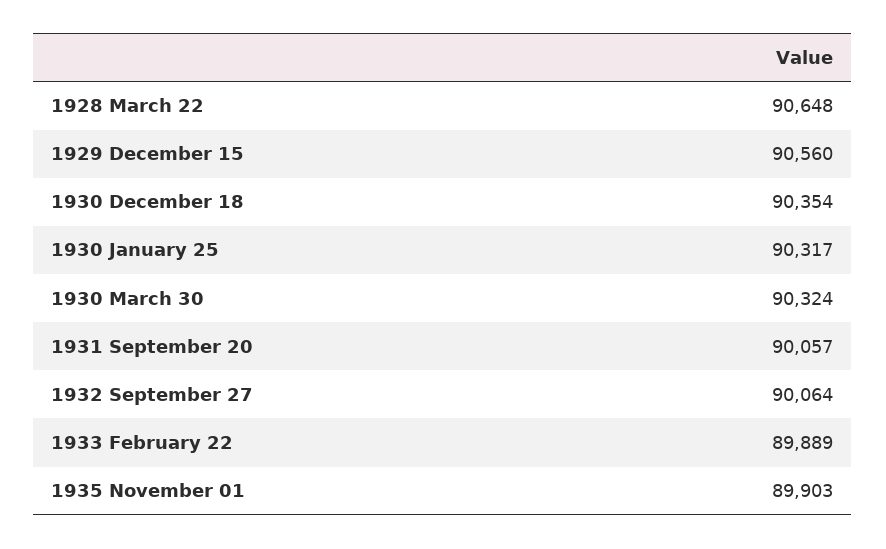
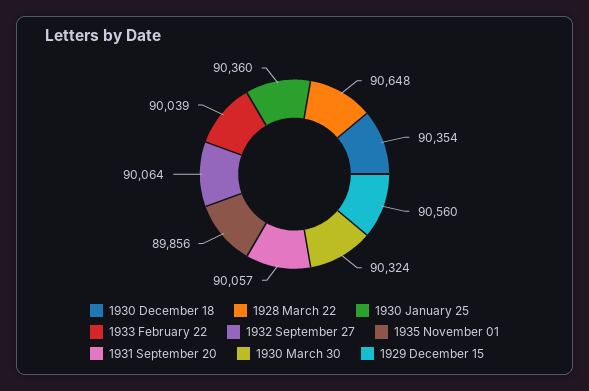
1930 January 25: 90317 -> 90360
1933 February 22: 89889 -> 90039
1935 November 01: 89903 -> 89856

